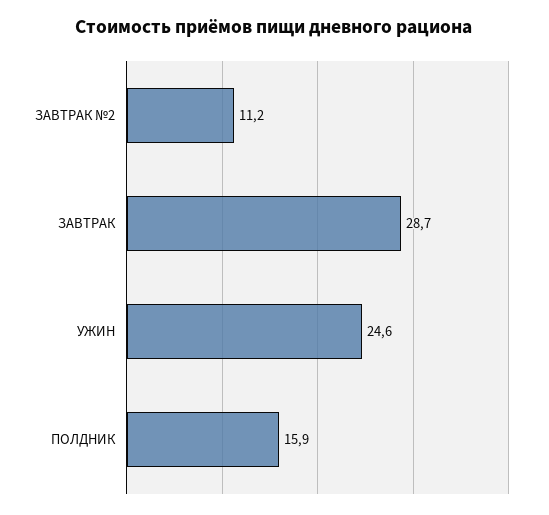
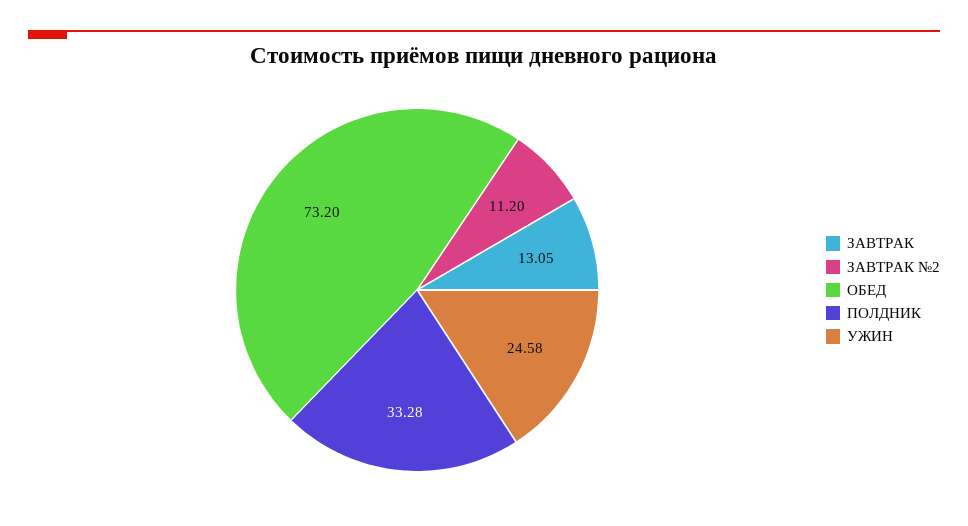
ЗАВТРАК: 28.7 -> 13.05
ПОЛДНИК: 15.9 -> 33.28
ОБЕД: none -> 73.2

